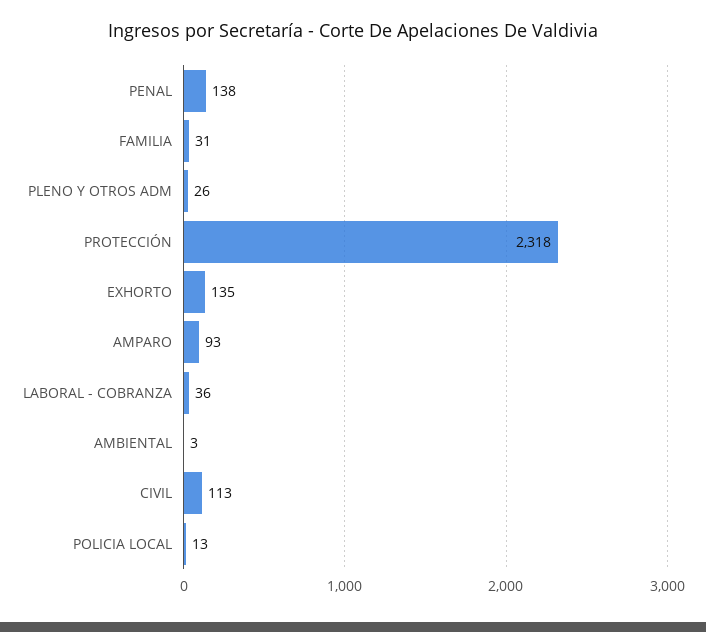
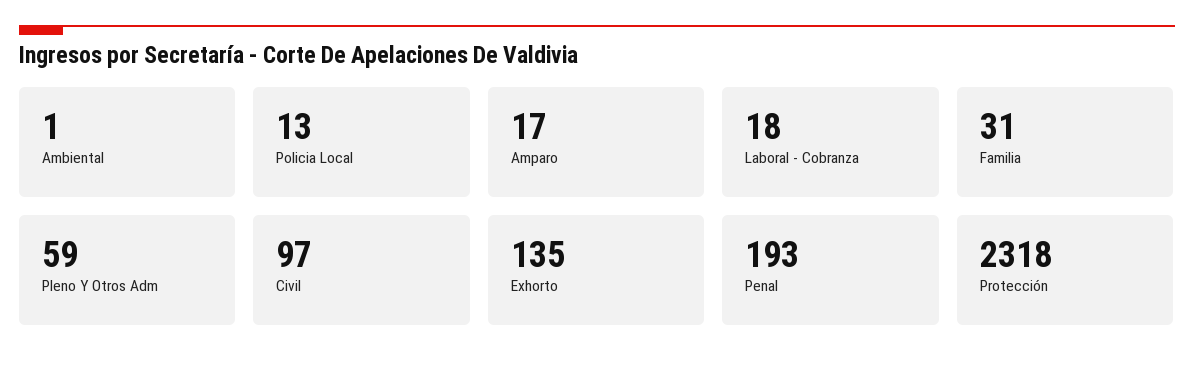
PENAL: 138 -> 193
PLENO Y OTROS ADM: 26 -> 59
AMPARO: 93 -> 17
LABORAL - COBRANZA: 36 -> 18
AMBIENTAL: 3 -> 1
CIVIL: 113 -> 97

